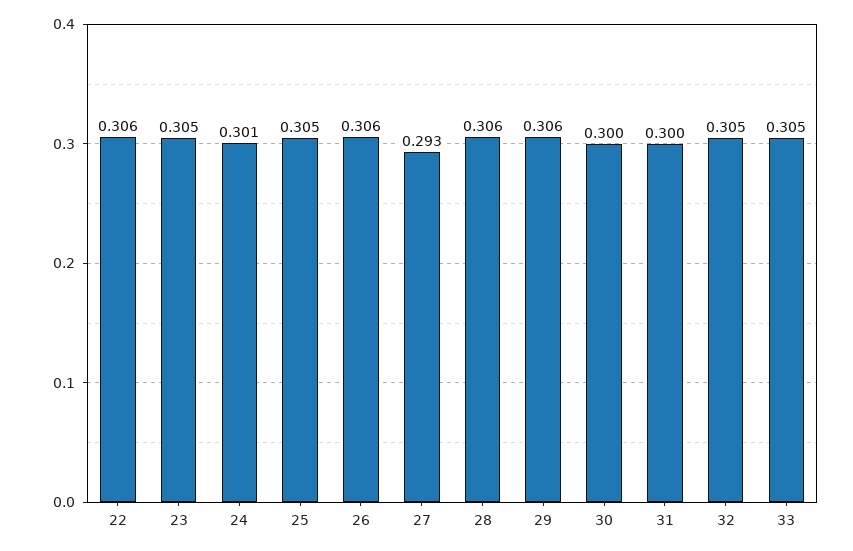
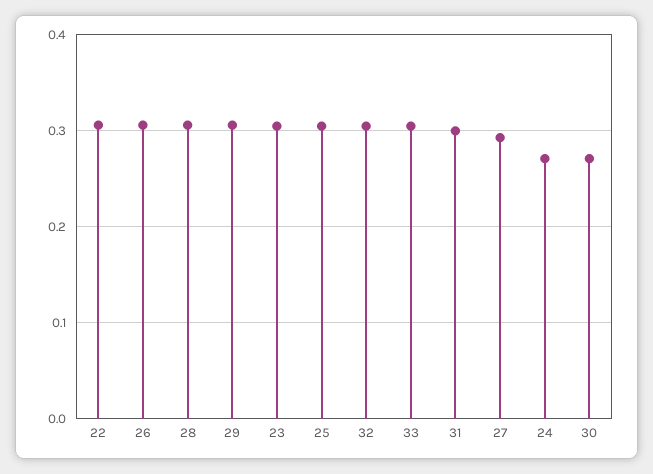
24: 0.301 -> 0.27
30: 0.3 -> 0.27

